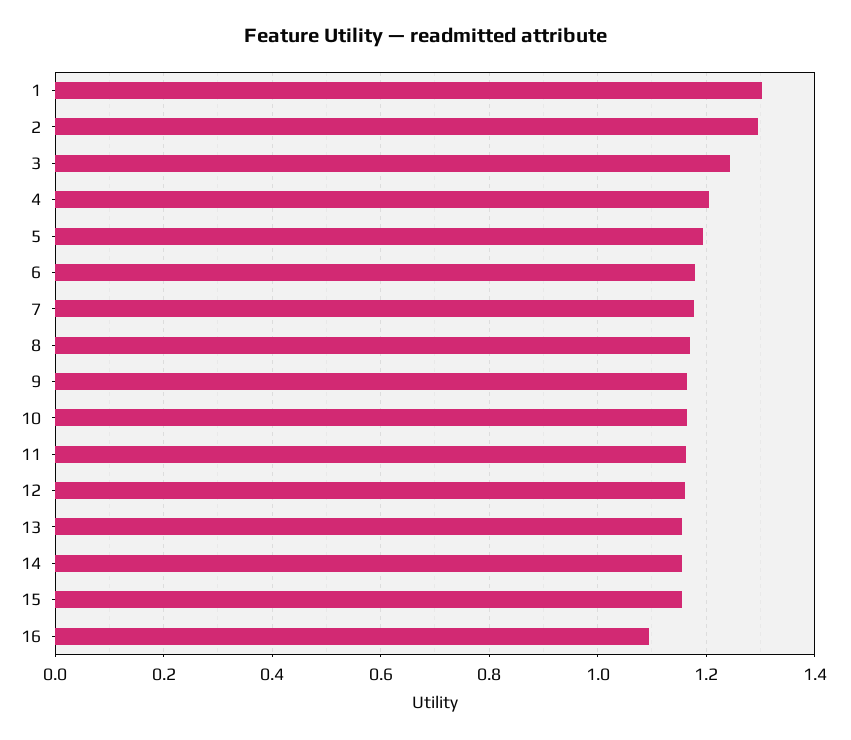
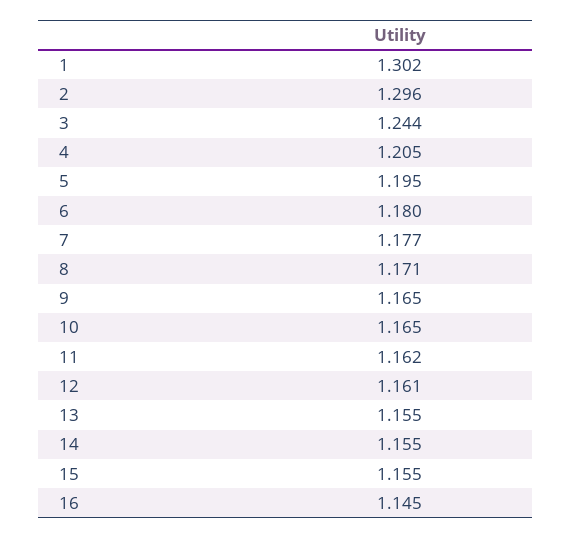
16: 1.1 -> 1.145

